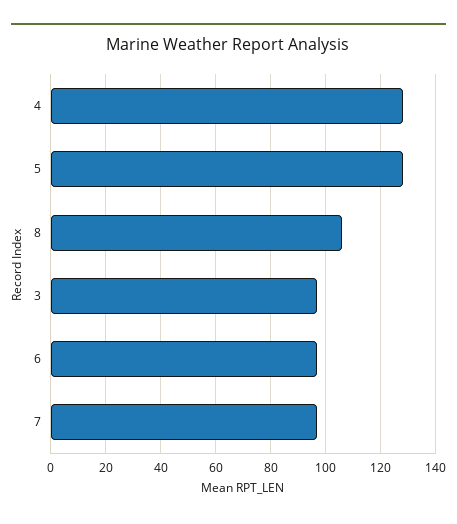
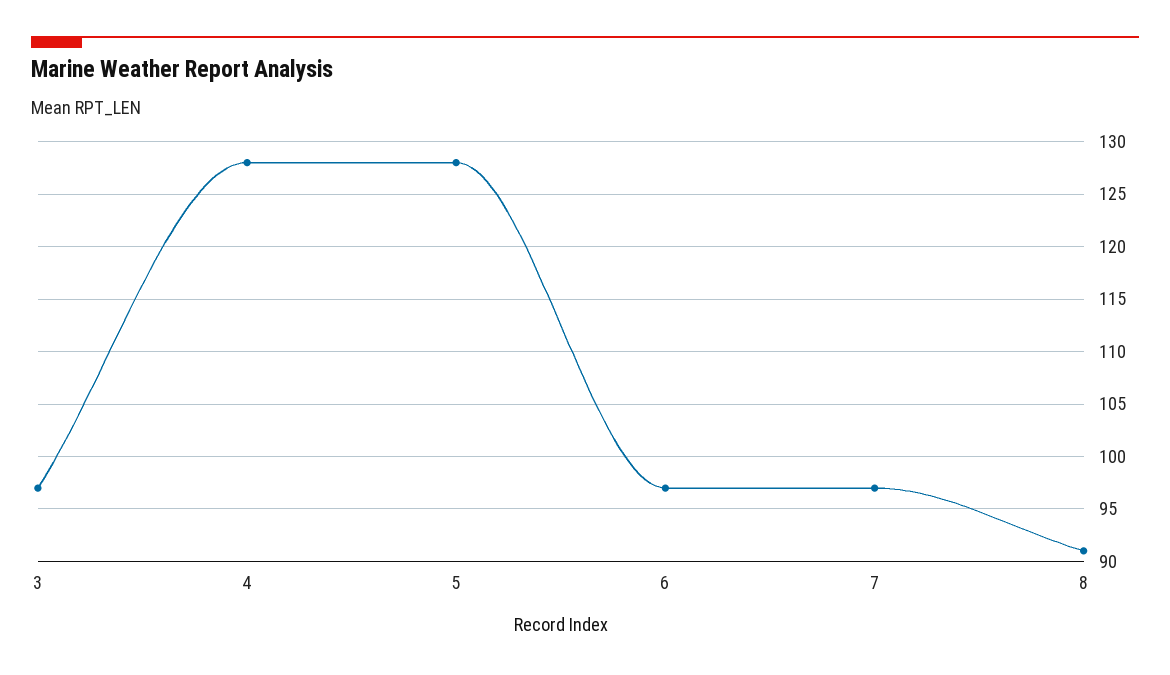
8: 105 -> 91

